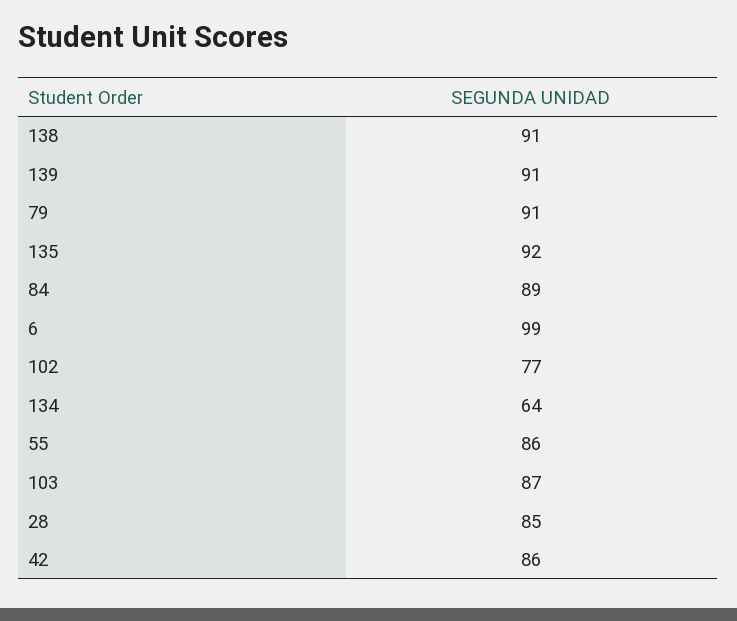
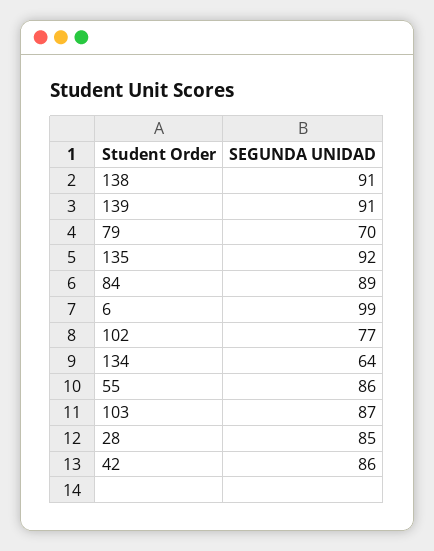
79: 91 -> 70

